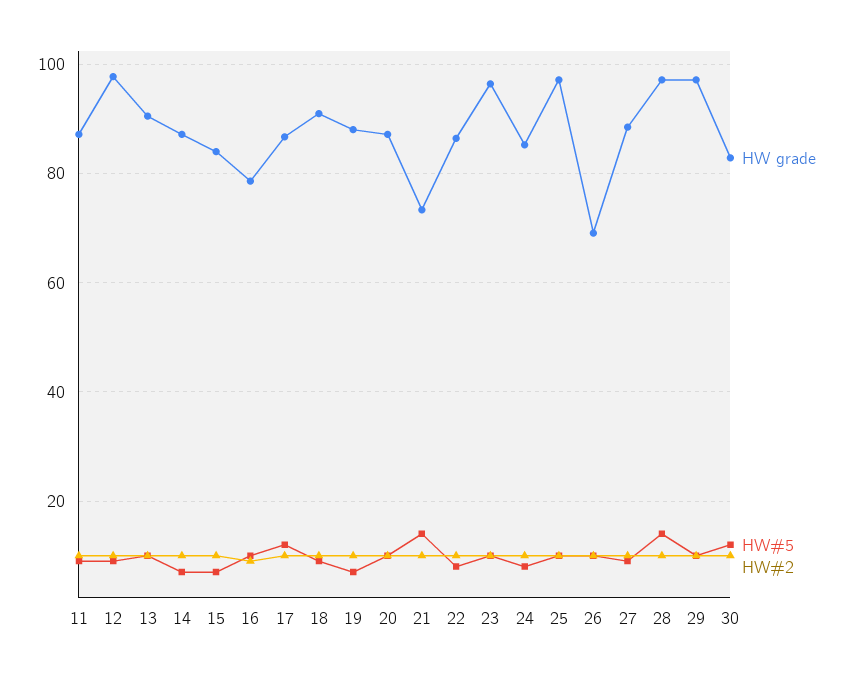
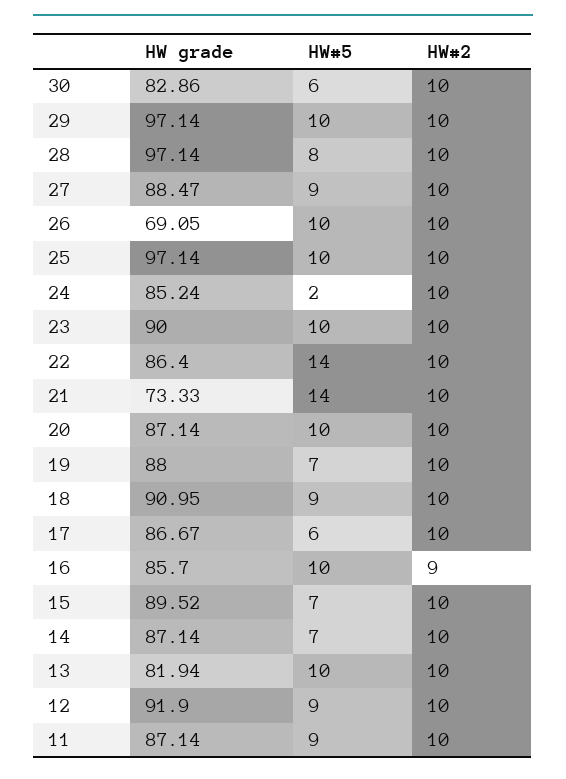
HW grade, 12: 98 -> 91.9
HW grade, 13: 90 -> 81.94
HW grade, 15: 84 -> 89.52
HW grade, 16: 78 -> 85.7
HW#5, 17: 12 -> 6
HW#5, 22: 8 -> 14
HW grade, 23: 96 -> 90
HW#5, 24: 8 -> 2
HW#5, 28: 14 -> 8
HW#5, 30: 12 -> 6

